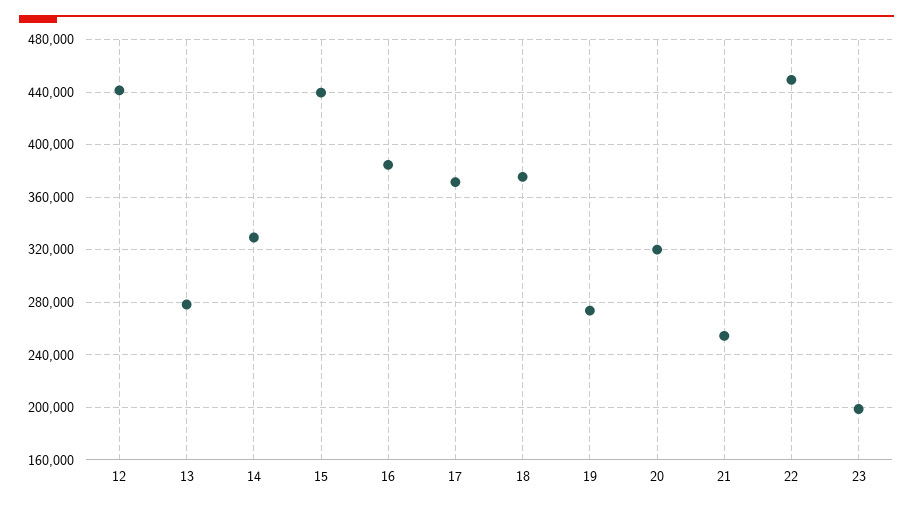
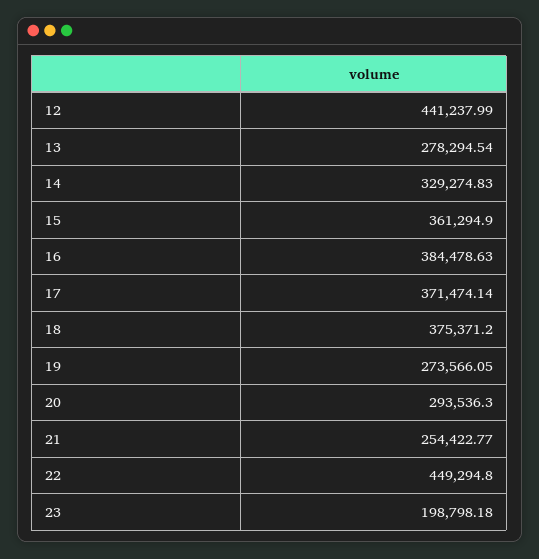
15: 440000 -> 361294.9
20: 320000 -> 293536.3

